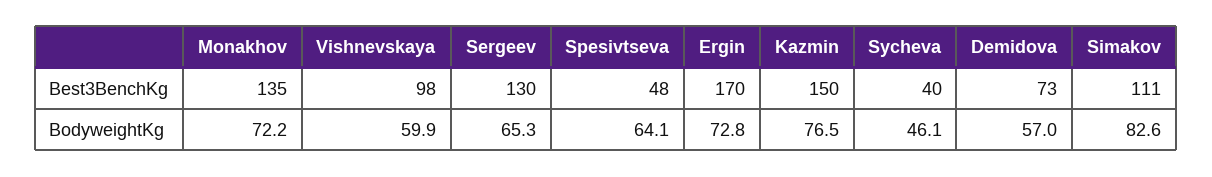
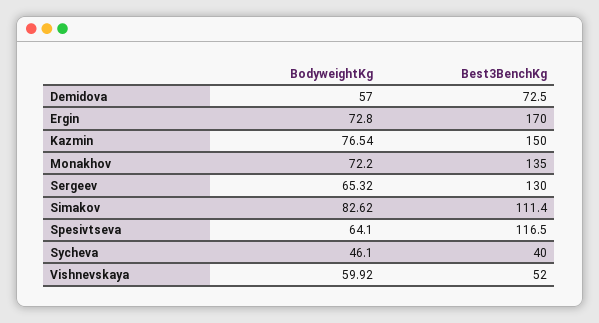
Vishnevskaya, Best3BenchKg: 98 -> 52
Spesivtseva, Best3BenchKg: 48 -> 116.5

